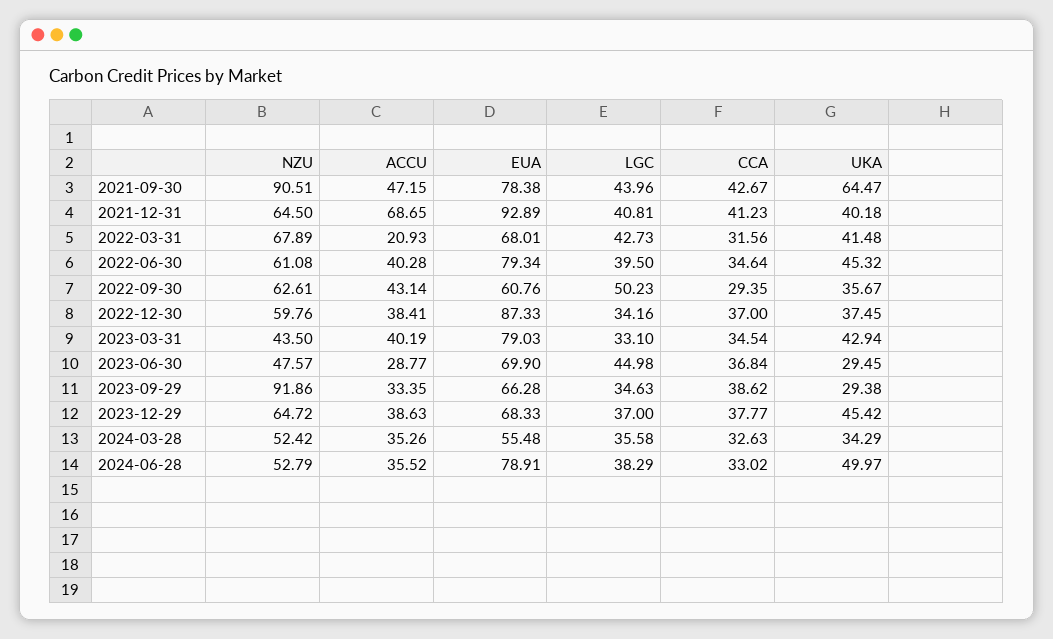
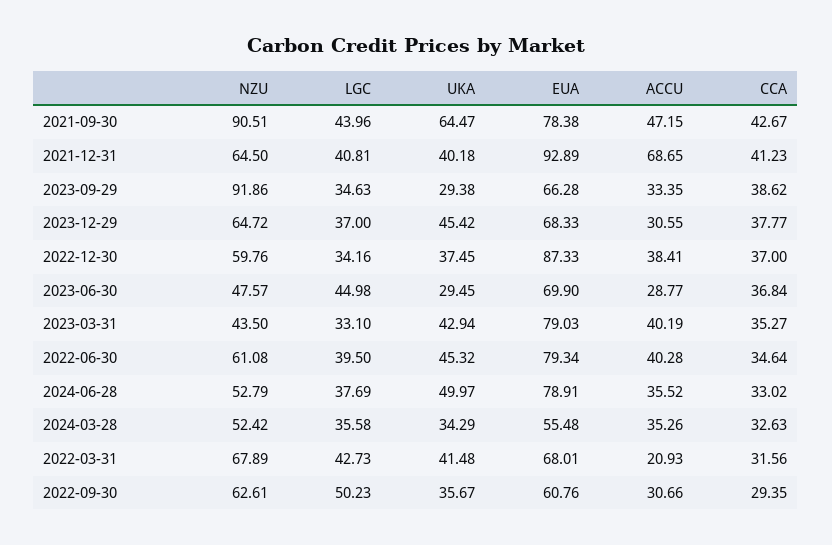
ACCU, 2022-09-30: 43.14 -> 30.66
CCA, 2023-03-31: 34.54 -> 35.27
ACCU, 2023-12-29: 38.63 -> 30.55
LGC, 2024-06-28: 38.29 -> 37.69

